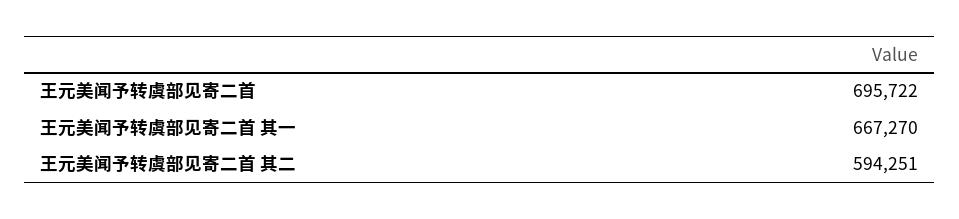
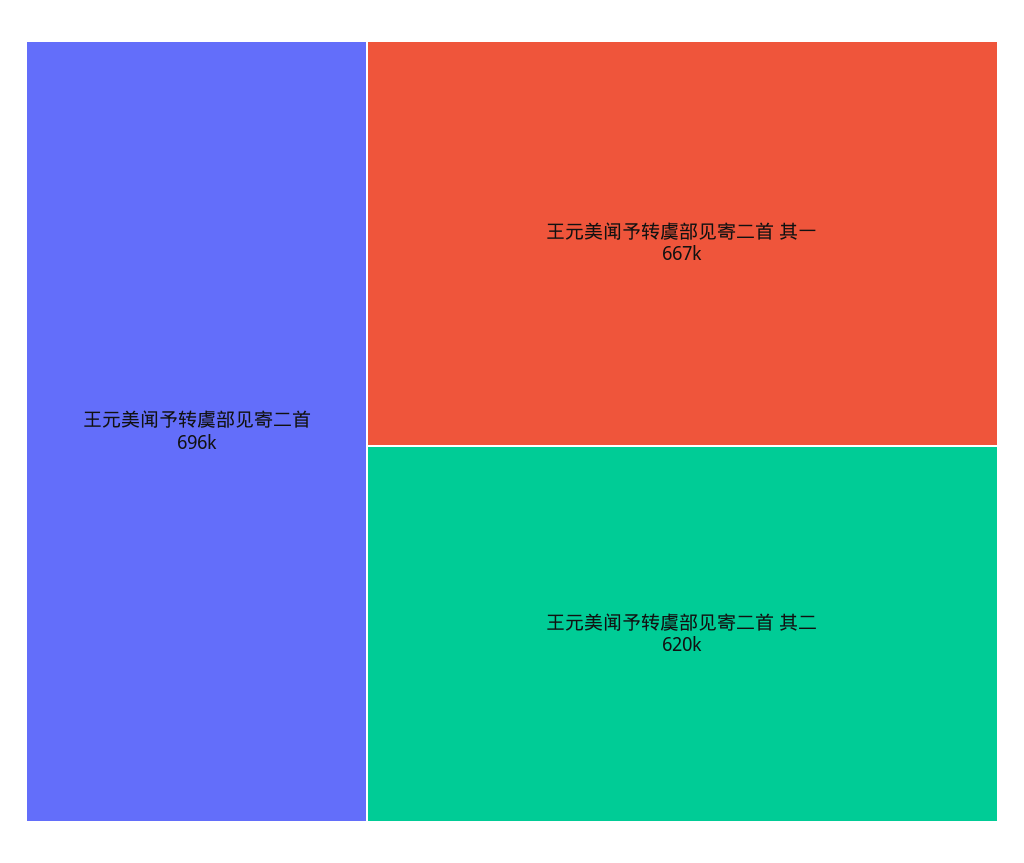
王元美闻予转虞部见寄二首 其二: 594251 -> 620000

